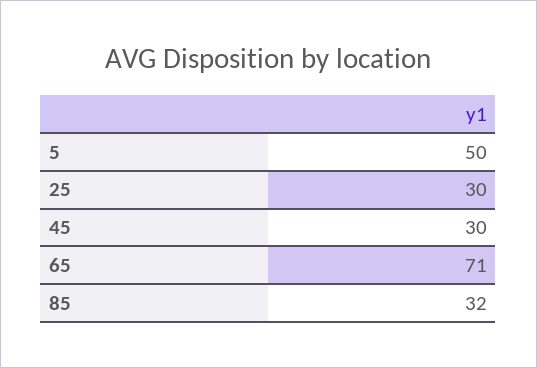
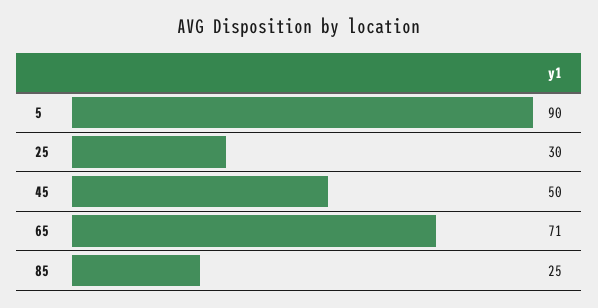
5: 50 -> 90
45: 30 -> 50
85: 32 -> 25

